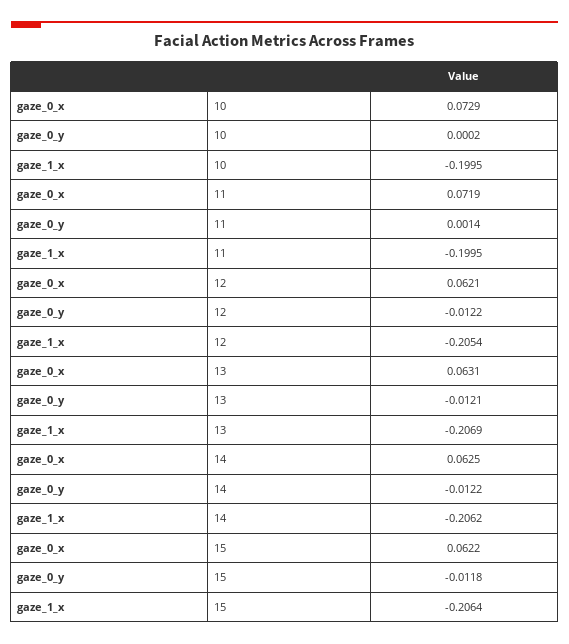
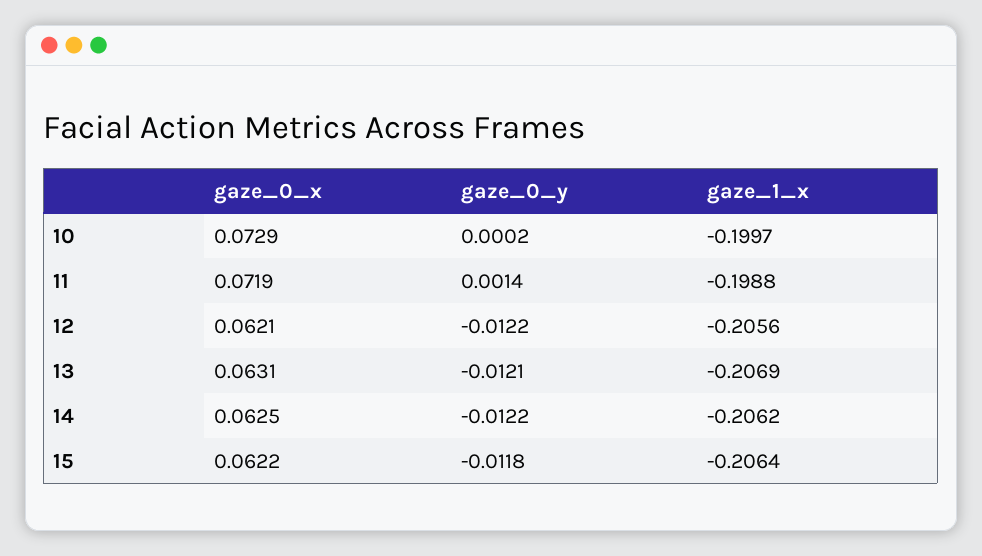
gaze_1_x, 10: -0.1995 -> -0.1997
gaze_1_x, 11: -0.1995 -> -0.1988
gaze_1_x, 12: -0.2054 -> -0.2056

